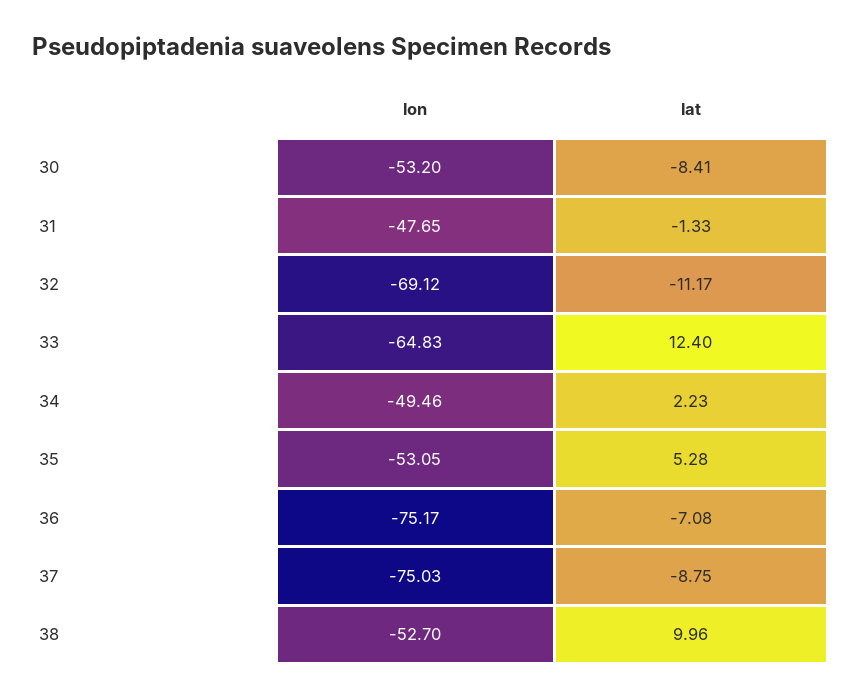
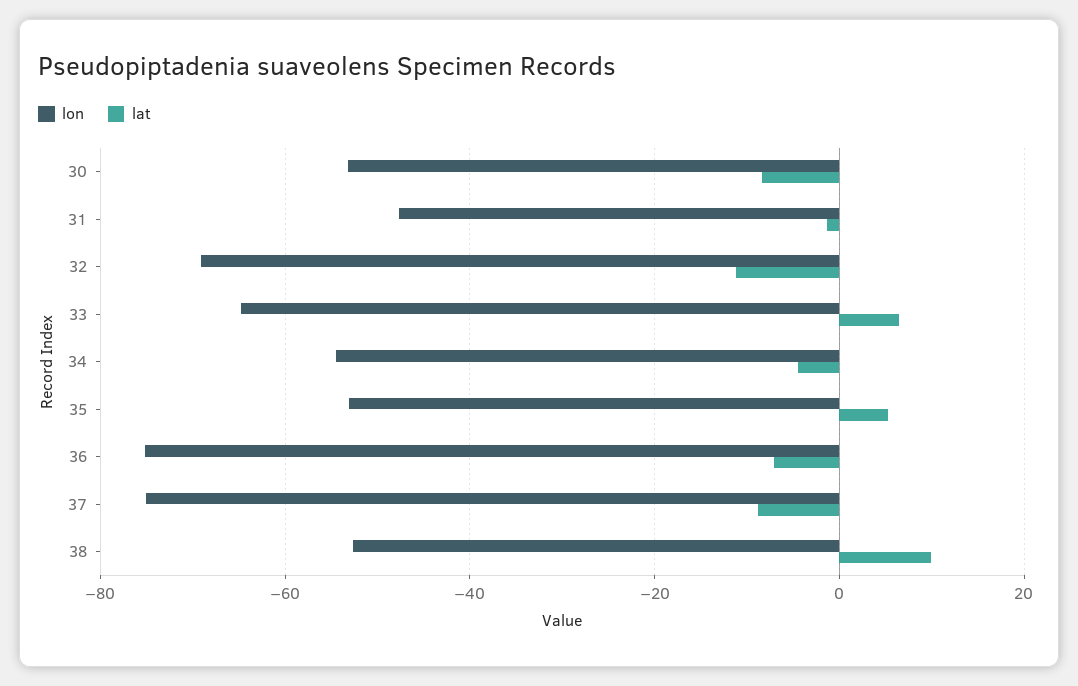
lat, 33: 12.4 -> 6
lon, 34: -49.46 -> -54
lat, 34: 2.23 -> -4

